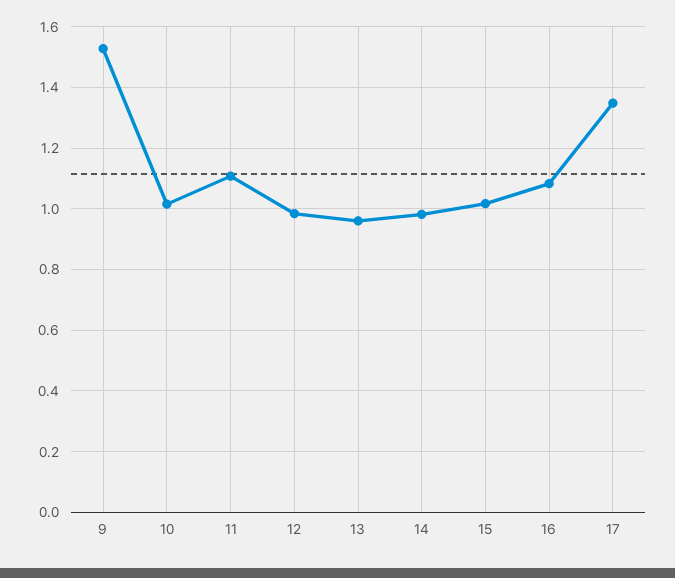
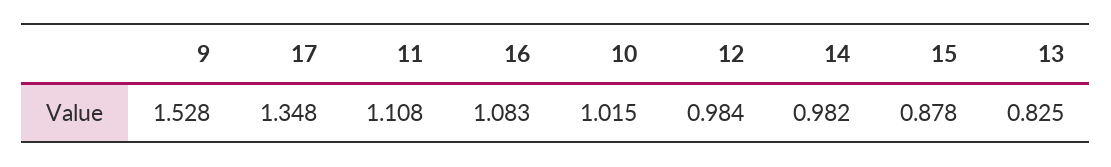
13: 0.96 -> 0.825
15: 1.02 -> 0.878

